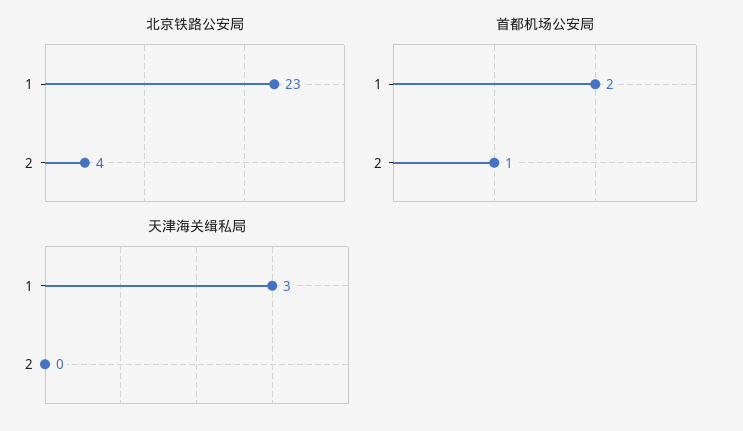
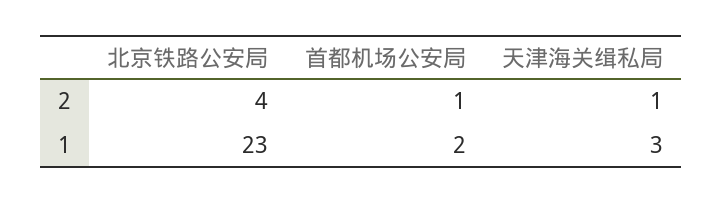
天津海关缉私局, 2: 0 -> 1

